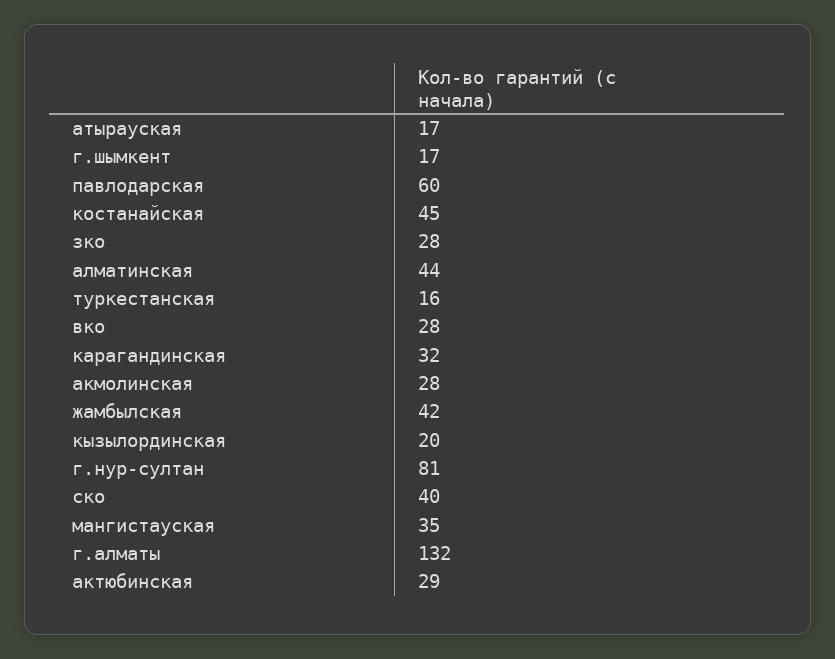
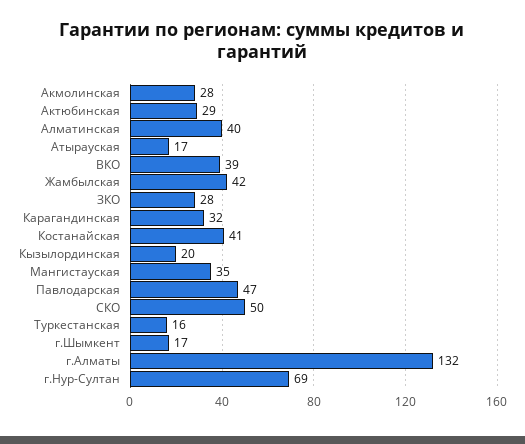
павлодарская: 60 -> 47
костанайская: 45 -> 41
алматинская: 44 -> 40
вко: 28 -> 39
г.нур-султан: 81 -> 69
ско: 40 -> 50

